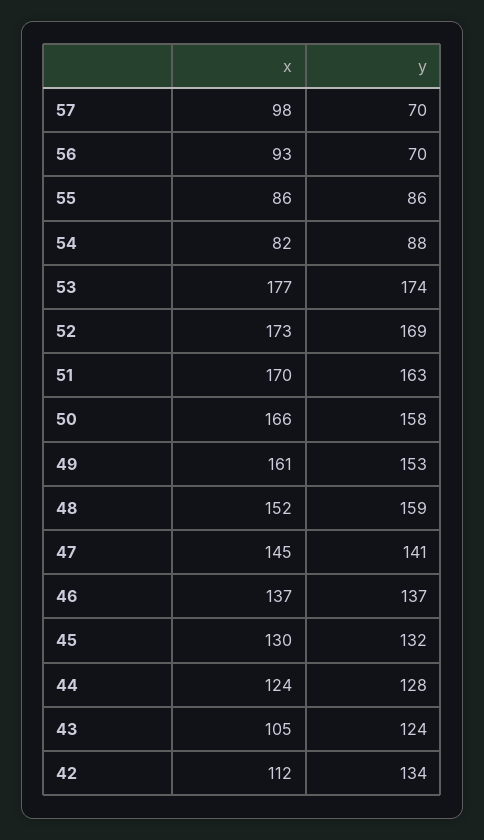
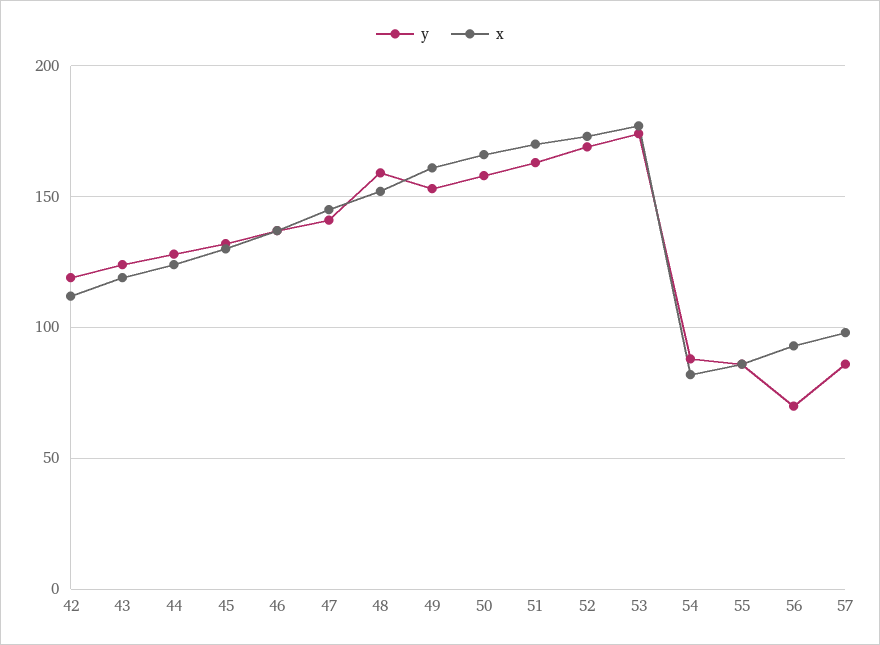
y, 57: 70 -> 85
x, 43: 105 -> 120
y, 42: 134 -> 120

